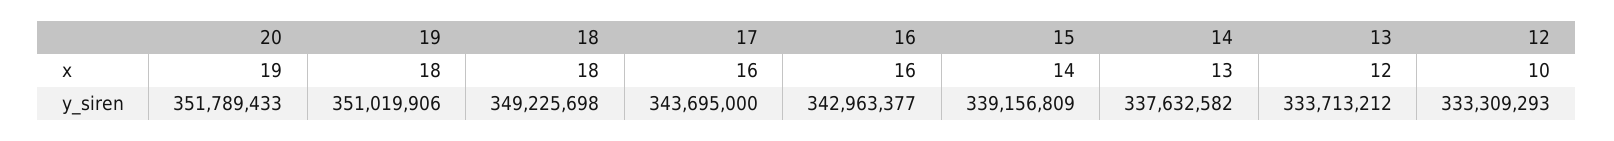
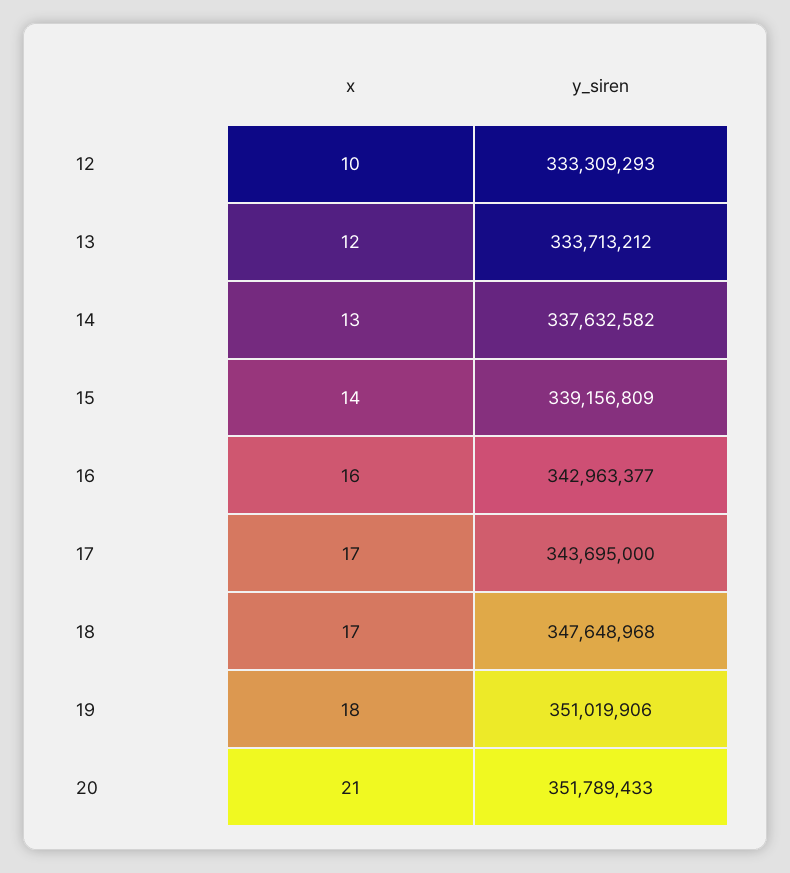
20, x: 19 -> 21
18, x: 18 -> 17
17, x: 16 -> 17
18, y_siren: 349225698 -> 347648968

